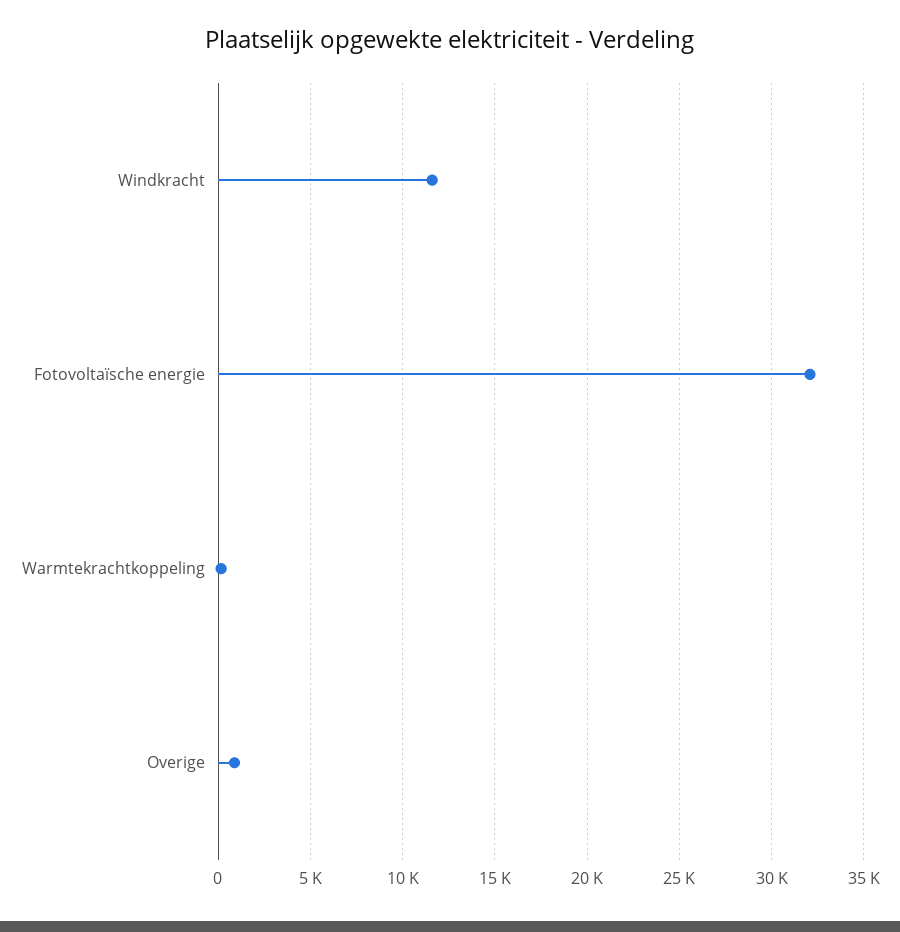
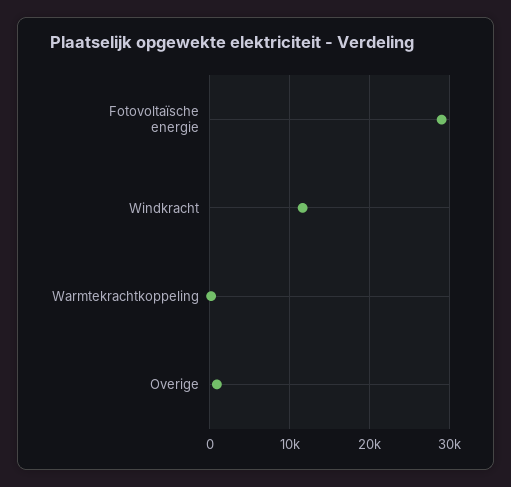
Fotovoltaïsche energie: 32000 -> 29000

